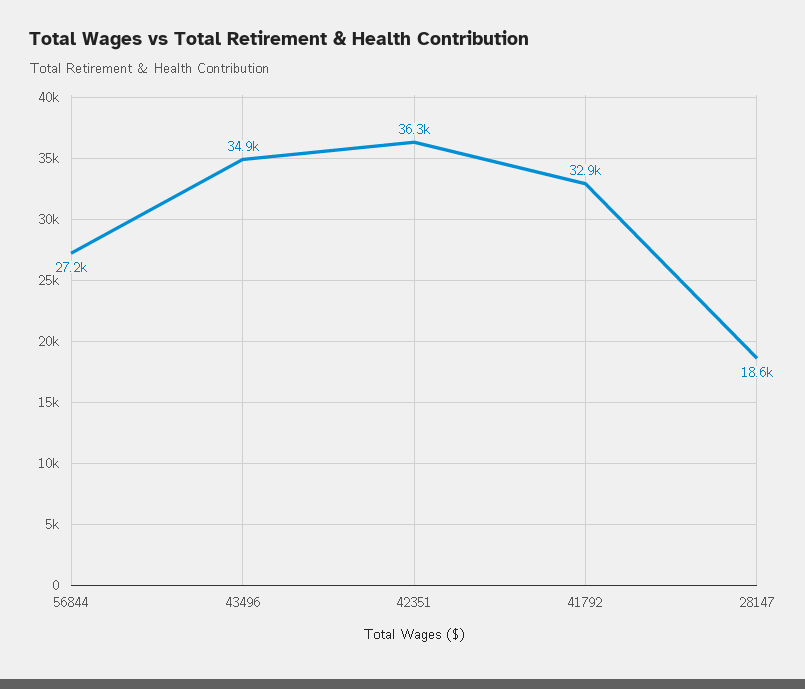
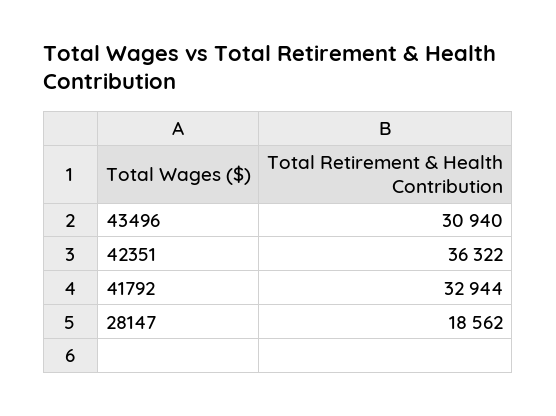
56844: 27200 -> none
43496: 34900 -> 30940

